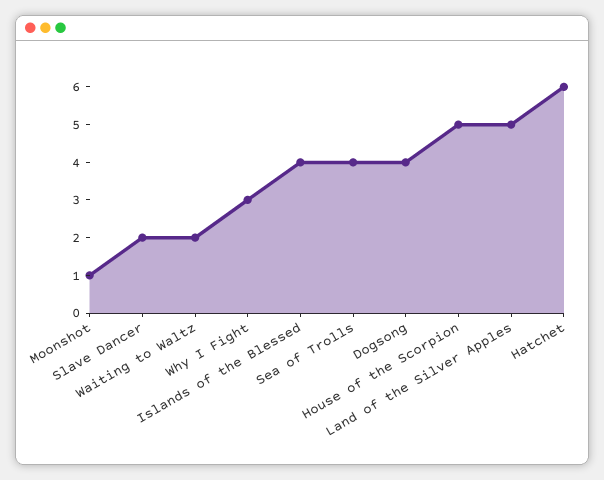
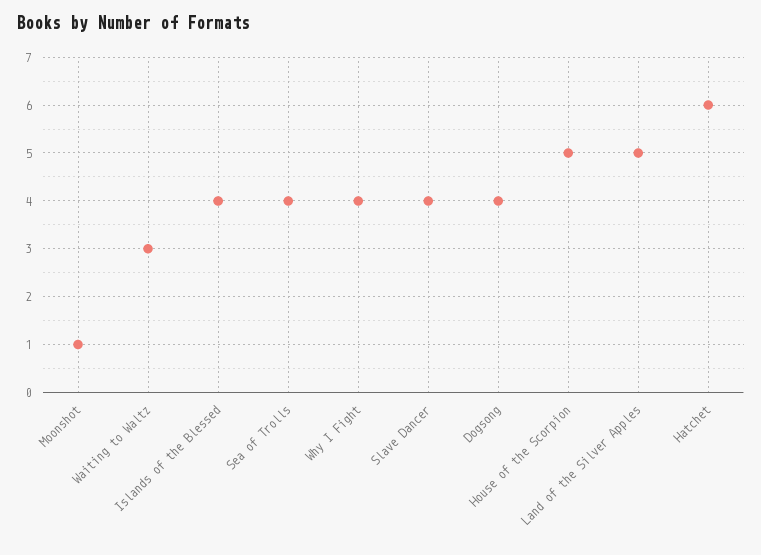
Slave Dancer: 2 -> 4
Waiting to Waltz: 2 -> 3
Why I Fight: 3 -> 4

